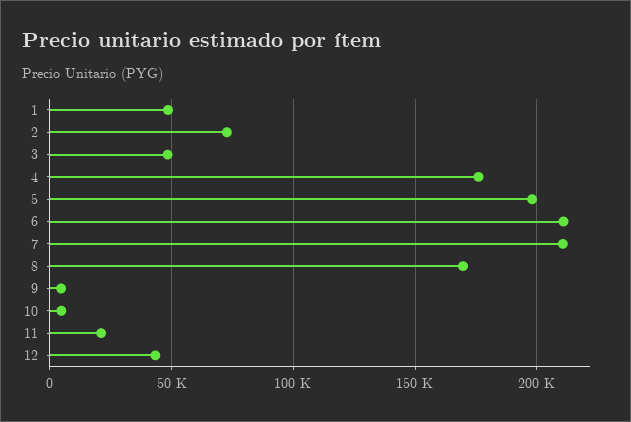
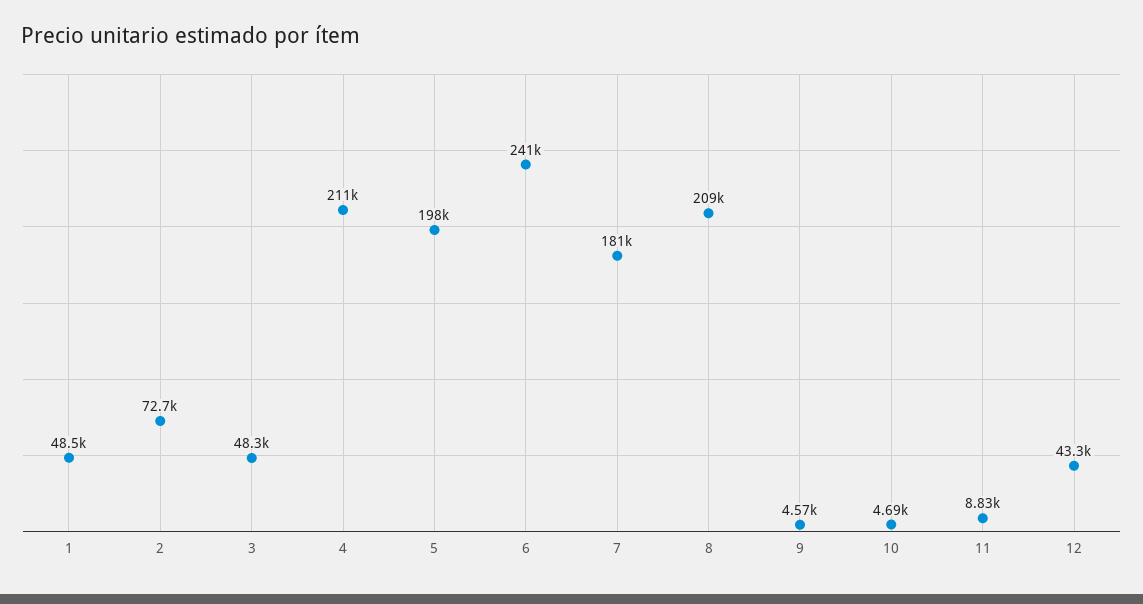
4: 175000 -> 211000
6: 210000 -> 241000
7: 210000 -> 181000
8: 170000 -> 209000
11: 20000 -> 8830

